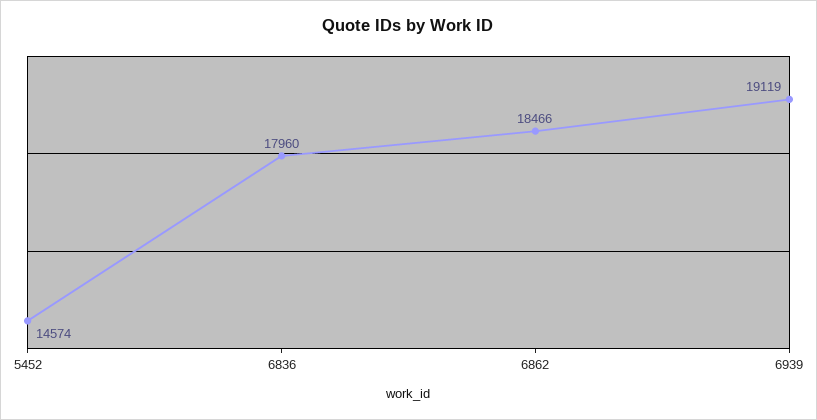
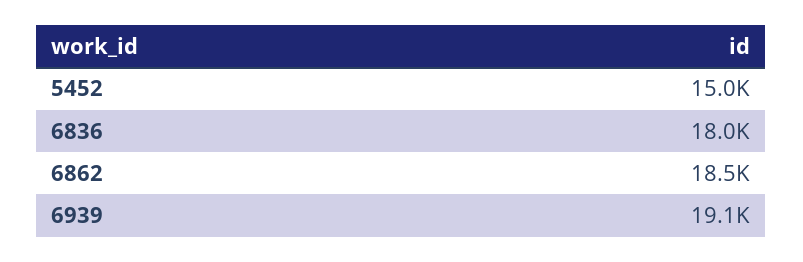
5452: 14574 -> 15000

